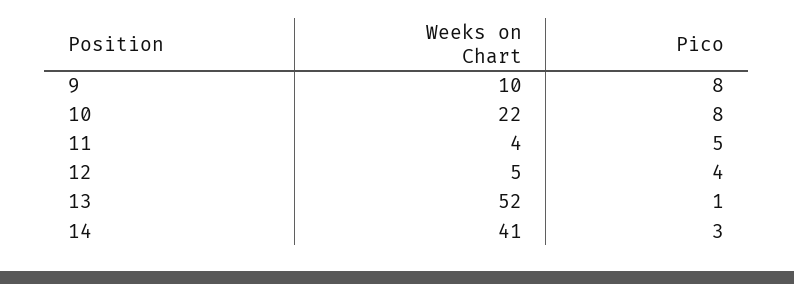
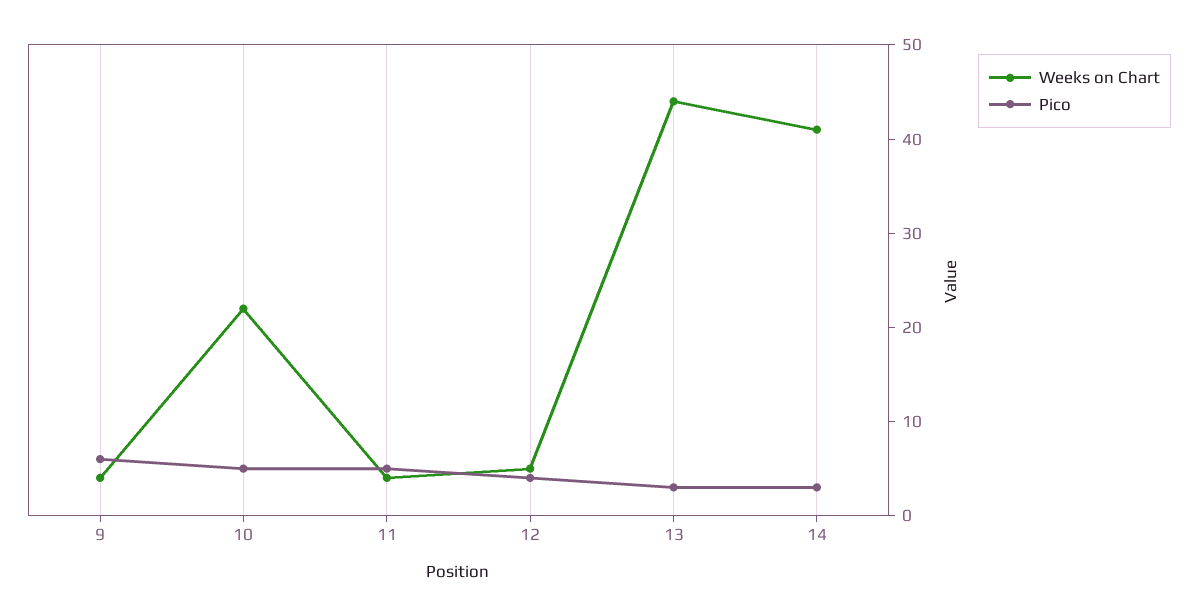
Weeks on Chart, 9: 10 -> 4
Pico, 9: 8 -> 6
Pico, 10: 8 -> 5
Weeks on Chart, 13: 52 -> 44
Pico, 13: 1 -> 3

